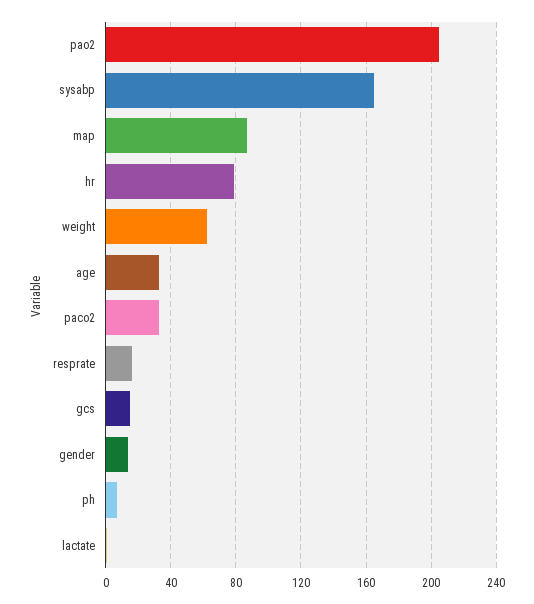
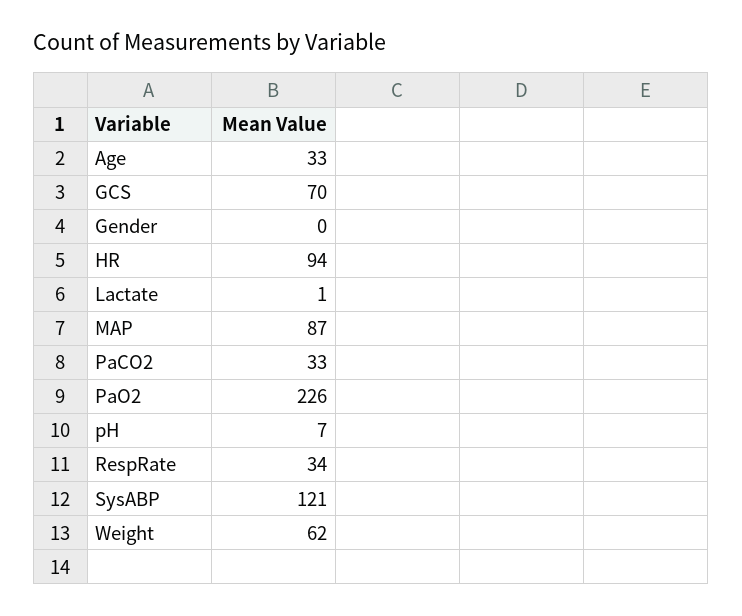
pao2: 205 -> 226
sysabp: 165 -> 121
hr: 80 -> 94
resprate: 15 -> 34
gcs: 15 -> 70
gender: 15 -> 0

